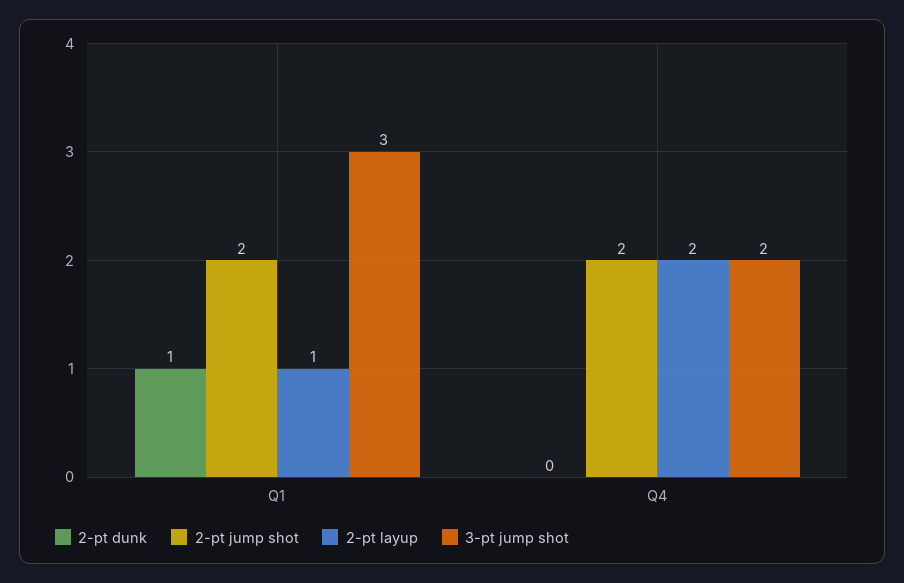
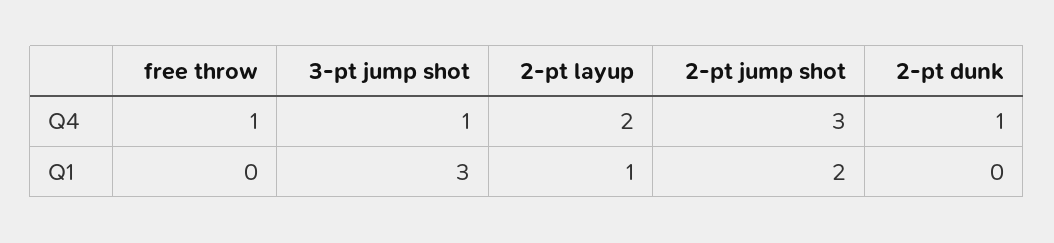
2-pt dunk, Q1: 1 -> 0
2-pt dunk, Q4: 0 -> 1
2-pt jump shot, Q4: 2 -> 3
3-pt jump shot, Q4: 2 -> 1
free throw, Q4: none -> 1
free throw, Q1: none -> 0

